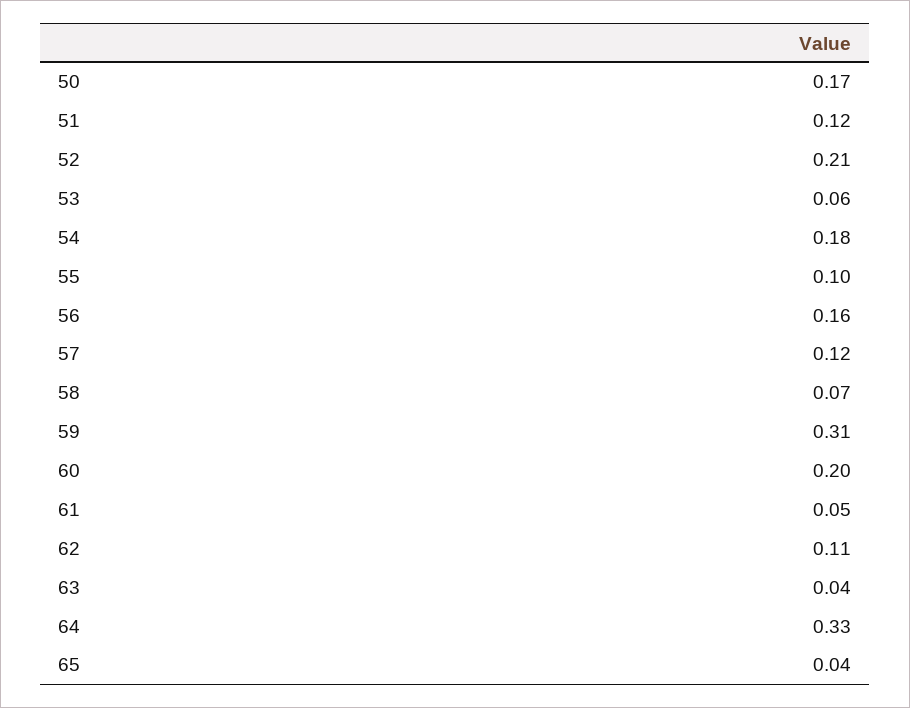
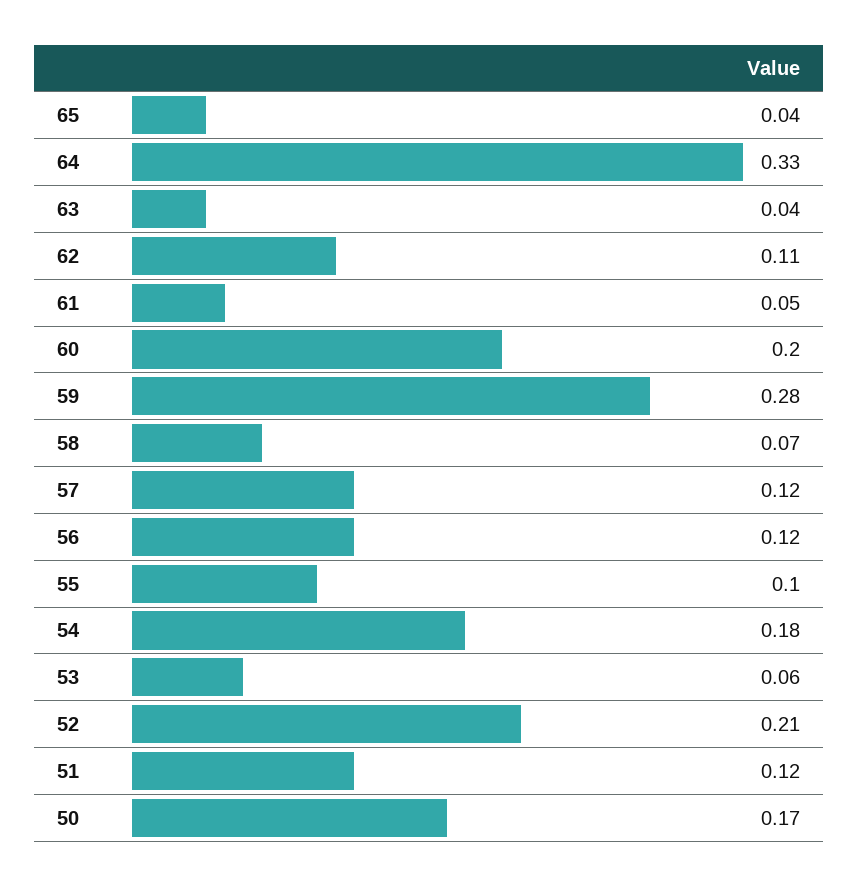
56: 0.16 -> 0.12
59: 0.31 -> 0.28

